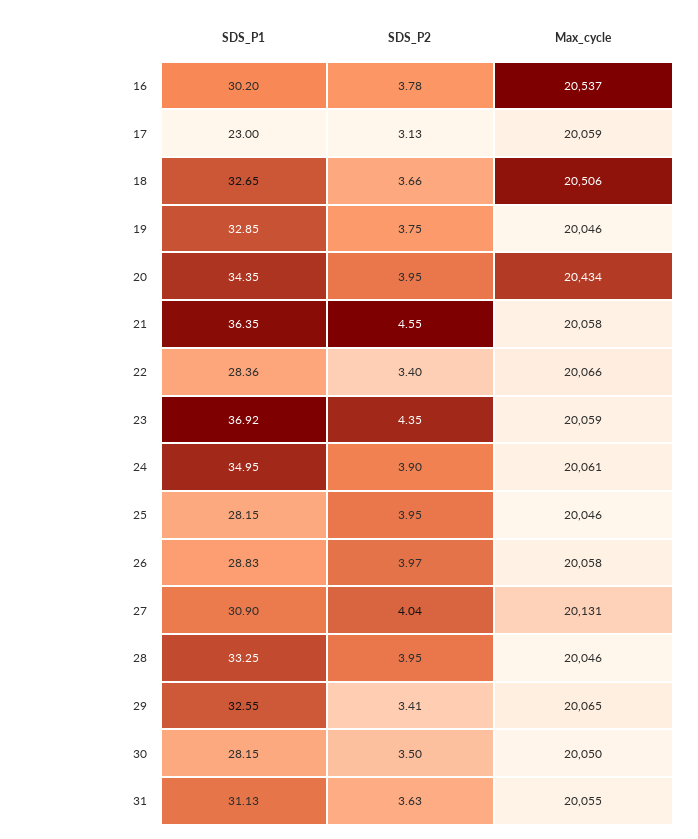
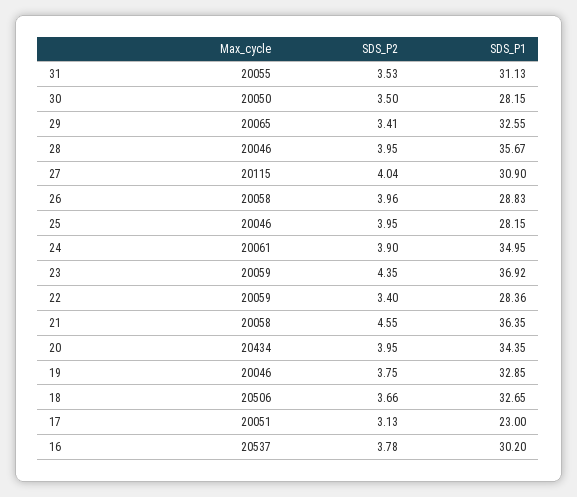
Max_cycle, 17: 20059 -> 20051
Max_cycle, 22: 20066 -> 20059
SDS_P2, 26: 3.97 -> 3.96
Max_cycle, 27: 20131 -> 20115
SDS_P1, 28: 33.25 -> 35.67
SDS_P2, 31: 3.63 -> 3.53

